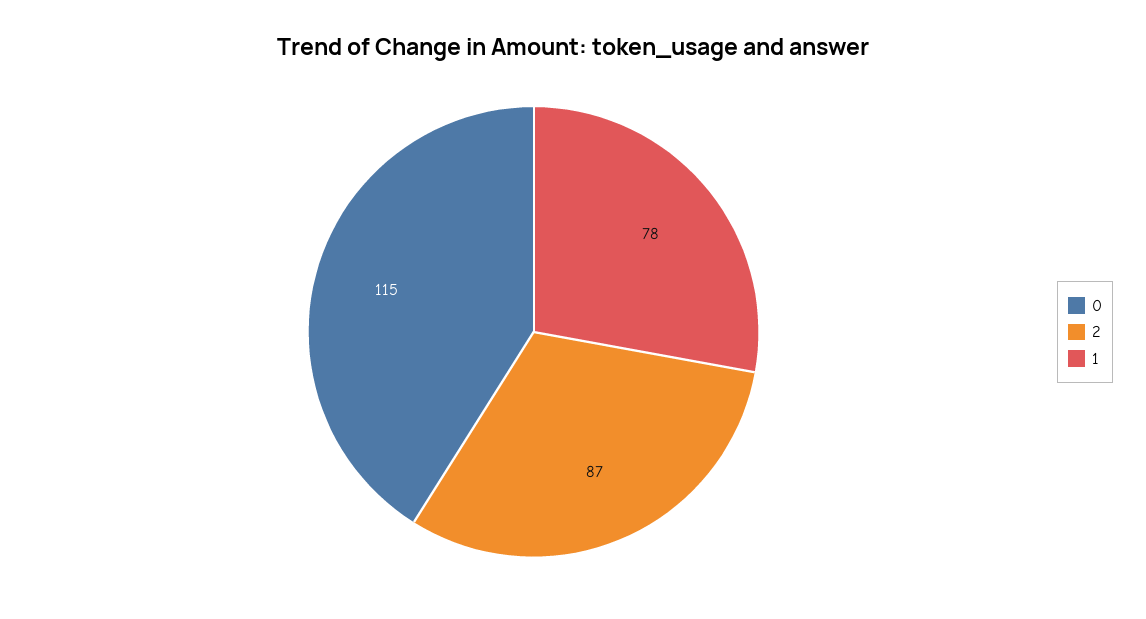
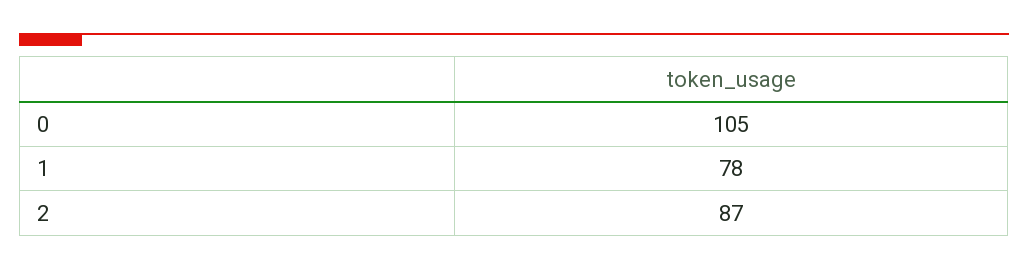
0: 115 -> 105

